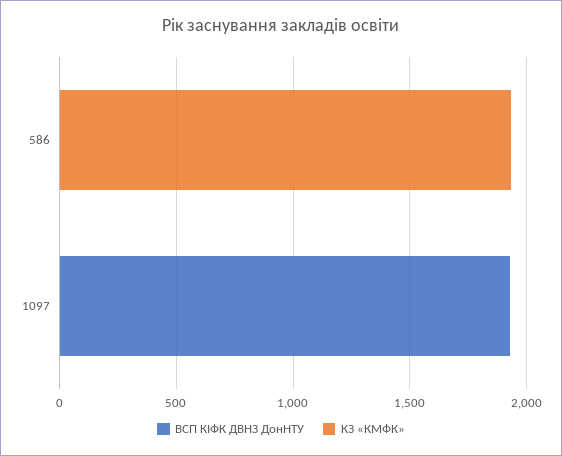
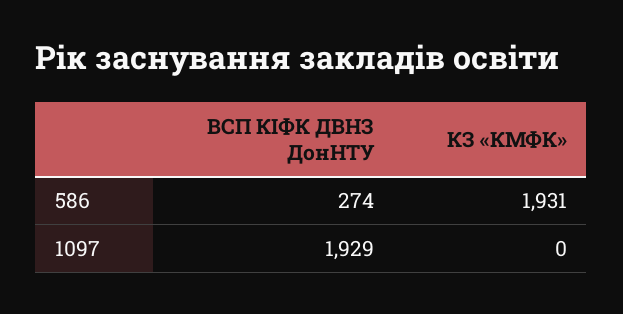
ВСП КІФК ДВНЗ ДонНТУ, 586: 0 -> 274

